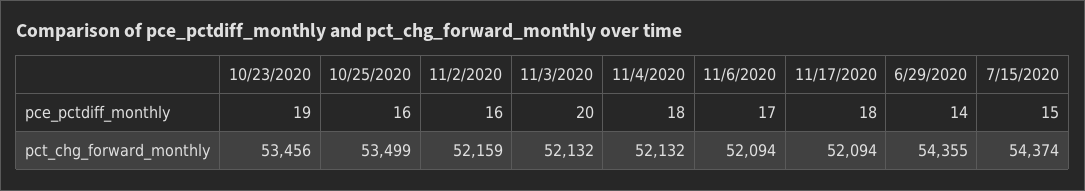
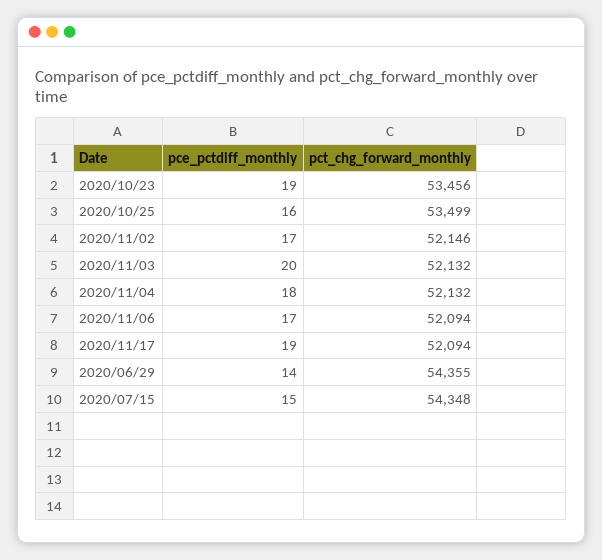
11/2/2020, pce_pctdiff_monthly: 16 -> 17
11/17/2020, pce_pctdiff_monthly: 18 -> 19
11/2/2020, pct_chg_forward_monthly: 52159 -> 52146
7/15/2020, pct_chg_forward_monthly: 54374 -> 54348

